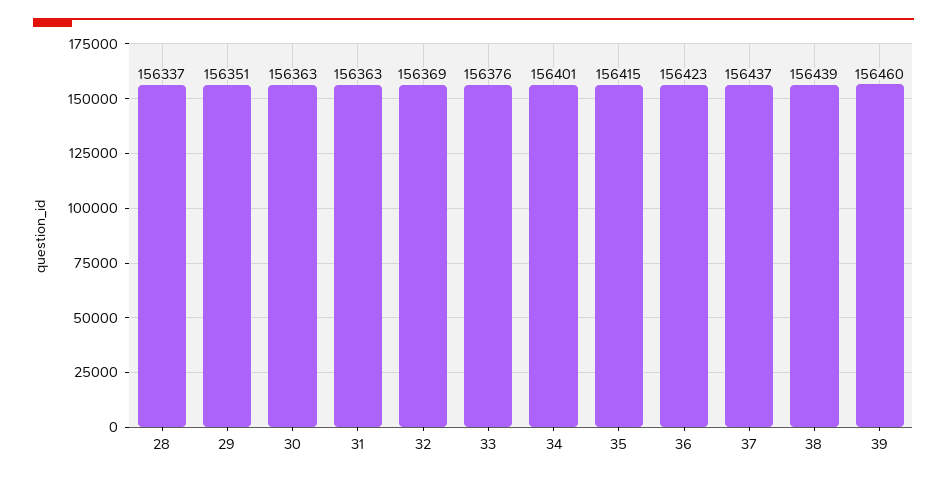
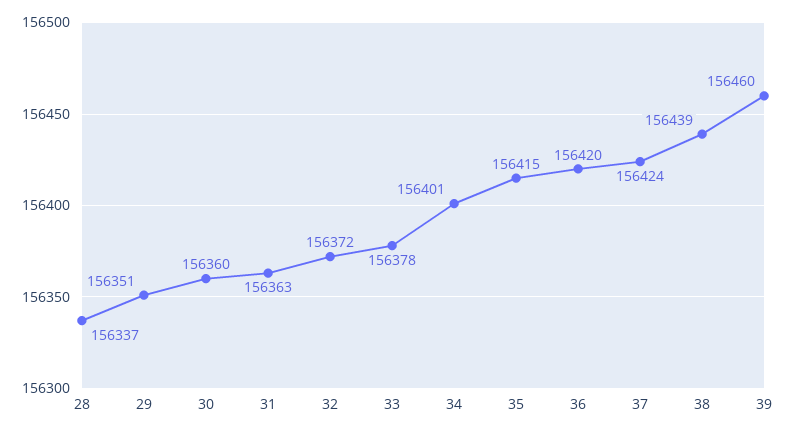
30: 156363 -> 156360
32: 156369 -> 156372
33: 156376 -> 156378
36: 156423 -> 156420
37: 156437 -> 156424

